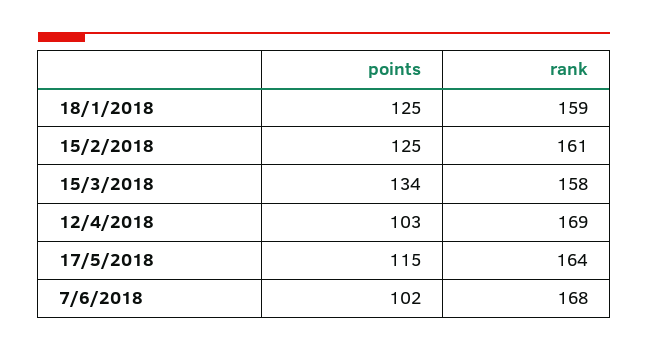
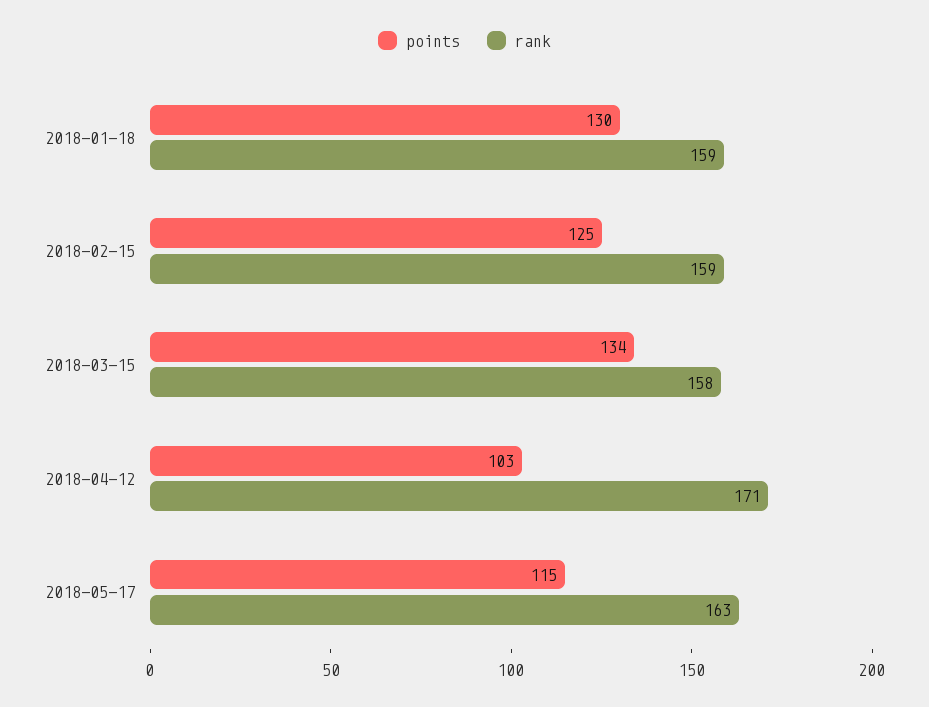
points, 18/1/2018: 125 -> 130
rank, 15/2/2018: 161 -> 159
rank, 12/4/2018: 169 -> 171
rank, 17/5/2018: 164 -> 163
points, 7/6/2018: 102 -> none
rank, 7/6/2018: 168 -> none

